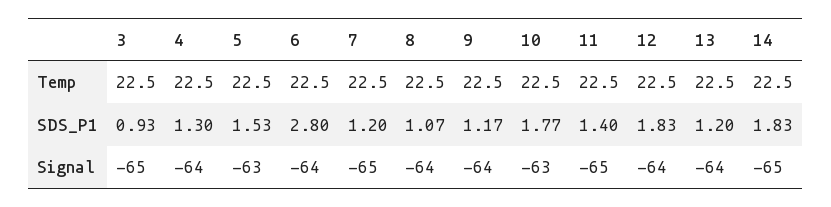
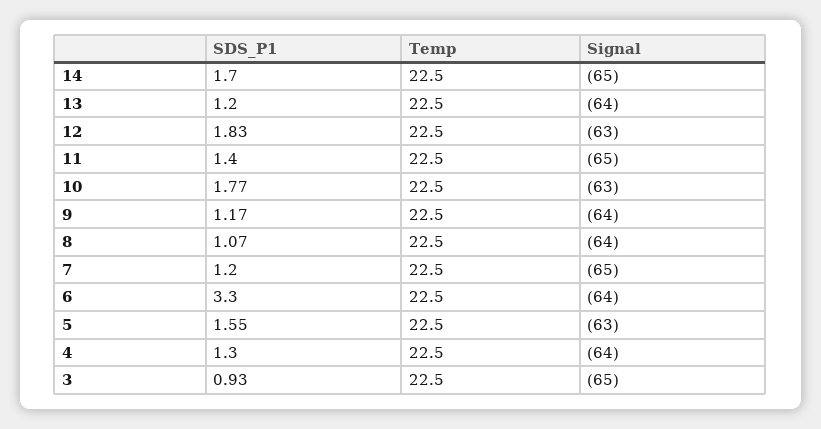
5, SDS_P1: 1.53 -> 1.55
6, SDS_P1: 2.8 -> 3.3
14, SDS_P1: 1.83 -> 1.7
12, Signal: -64 -> -63

